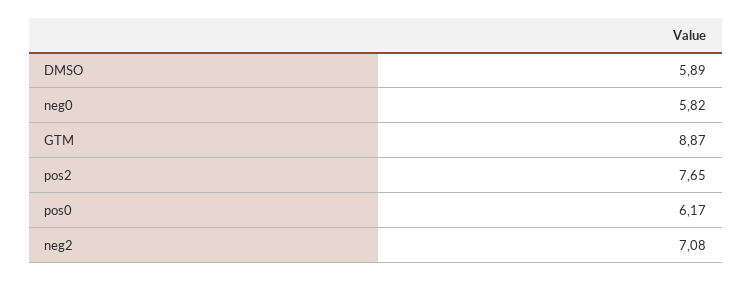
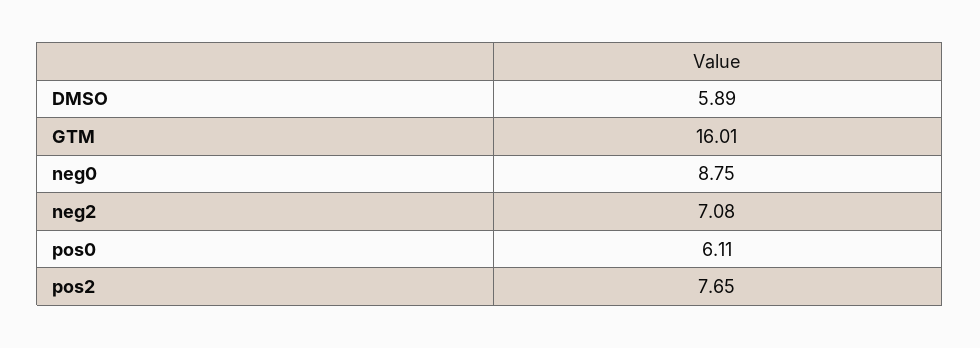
neg0: 5.82 -> 8.75
GTM: 8.87 -> 16.01
pos0: 6.17 -> 6.11

